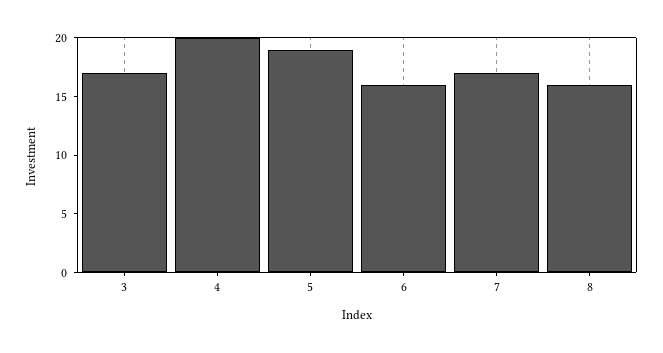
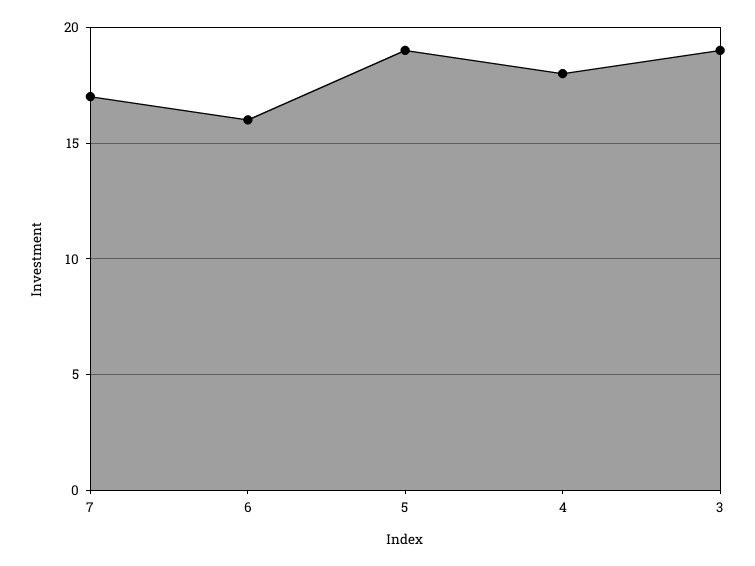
3: 17 -> 19
4: 20 -> 18
8: 16 -> none

